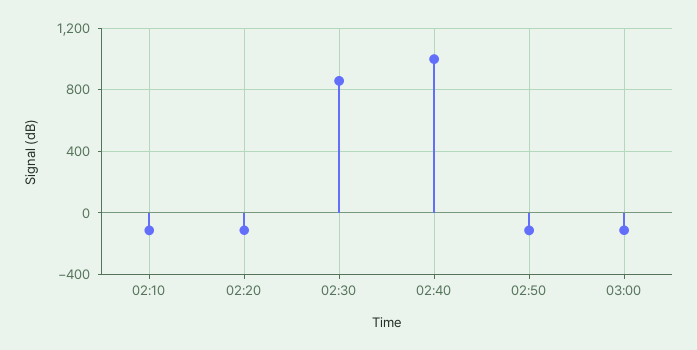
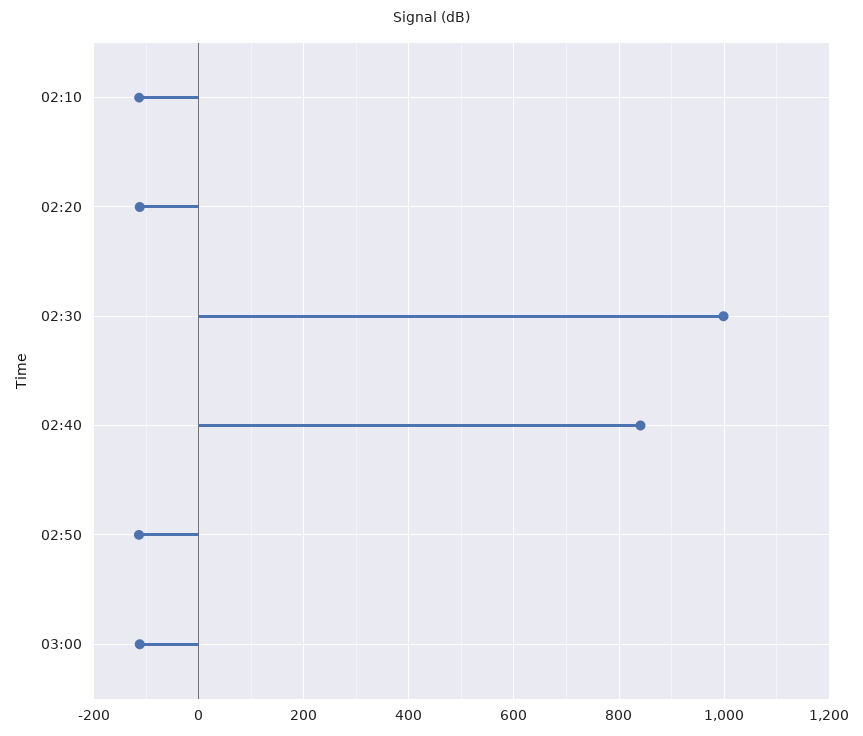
02:30: 850 -> 1000
02:40: 1000 -> 840

